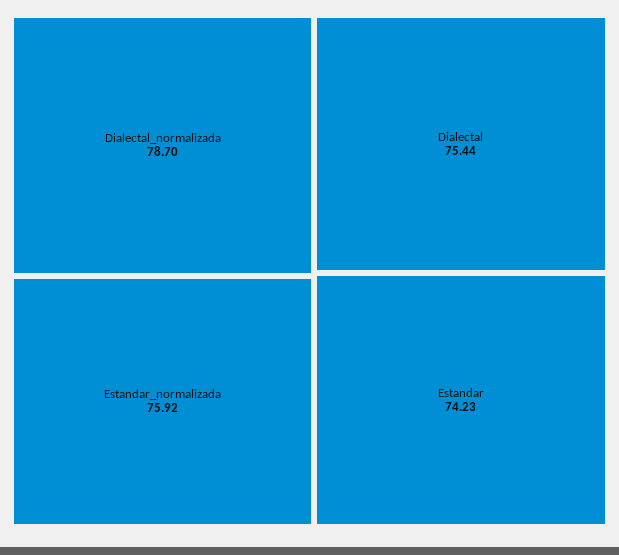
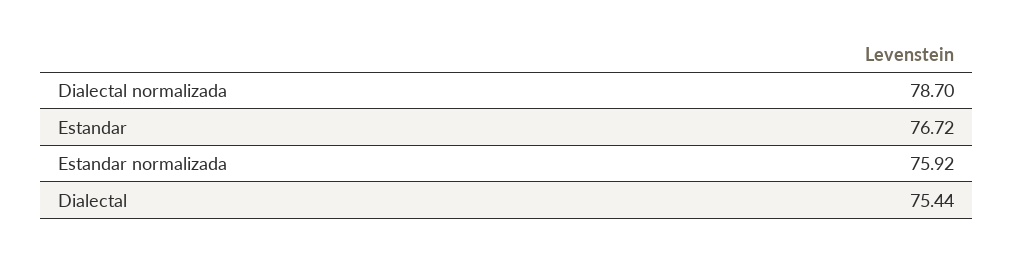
Estandar: 74.23 -> 76.72

